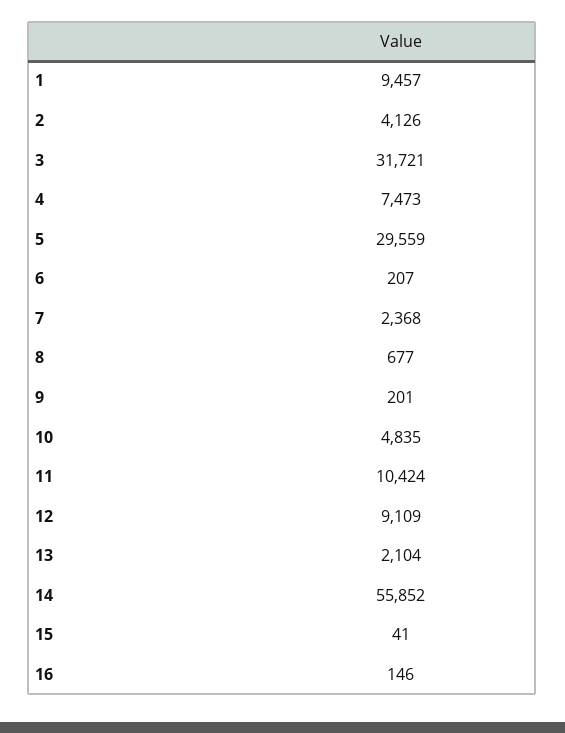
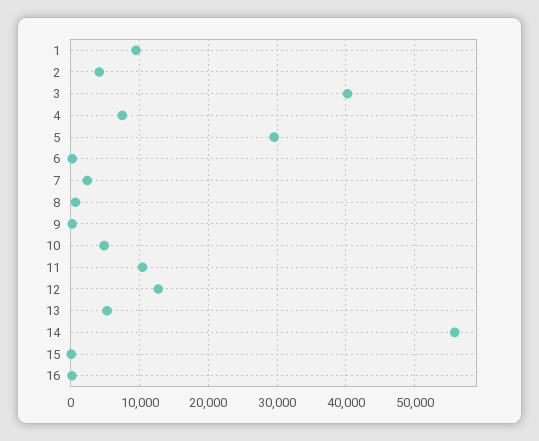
3: 31721 -> 40000
12: 9109 -> 13000
13: 2104 -> 5000

